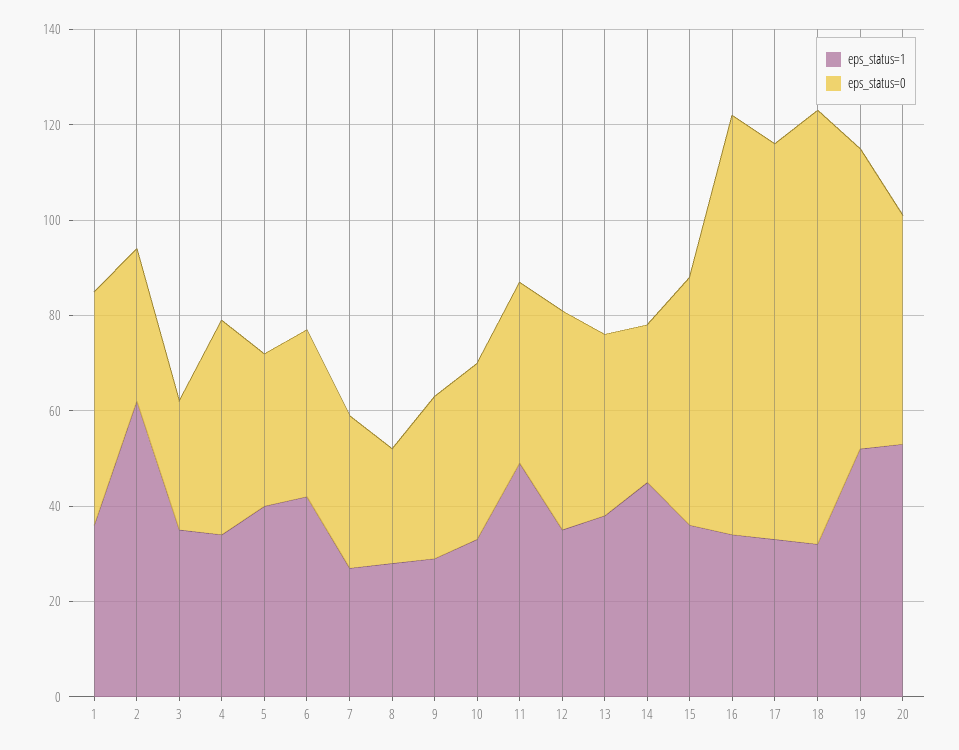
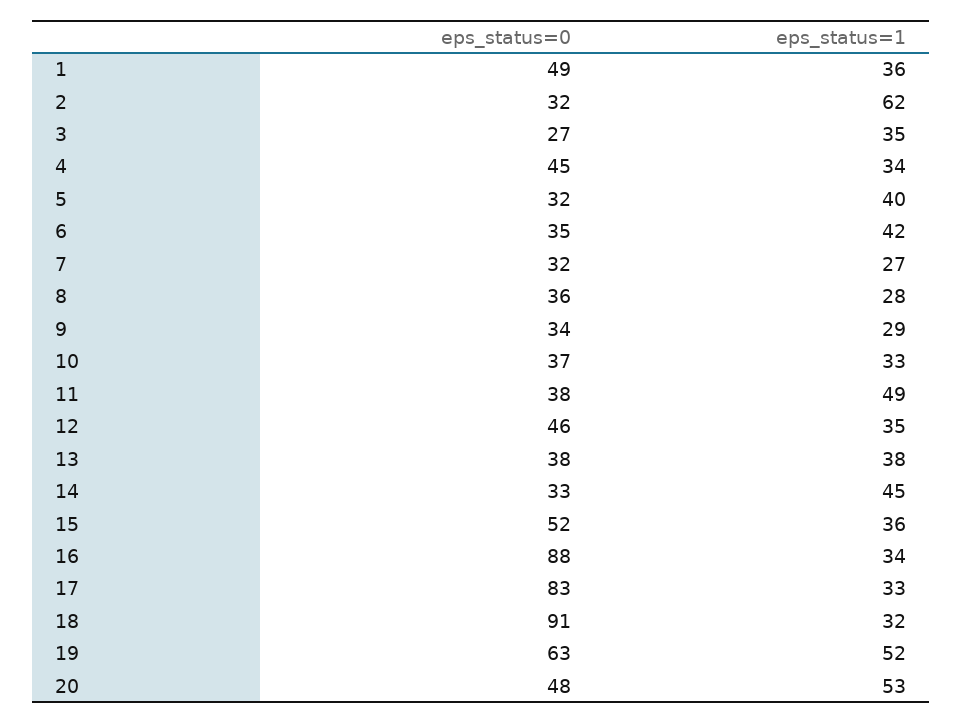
eps_status=0, 8: 25 -> 36

